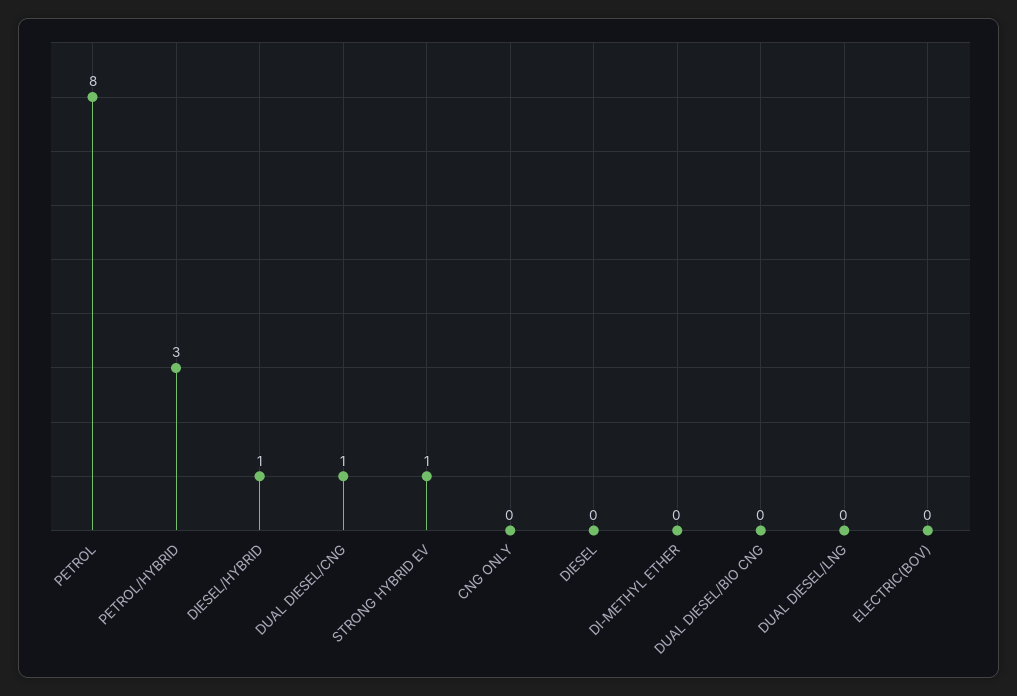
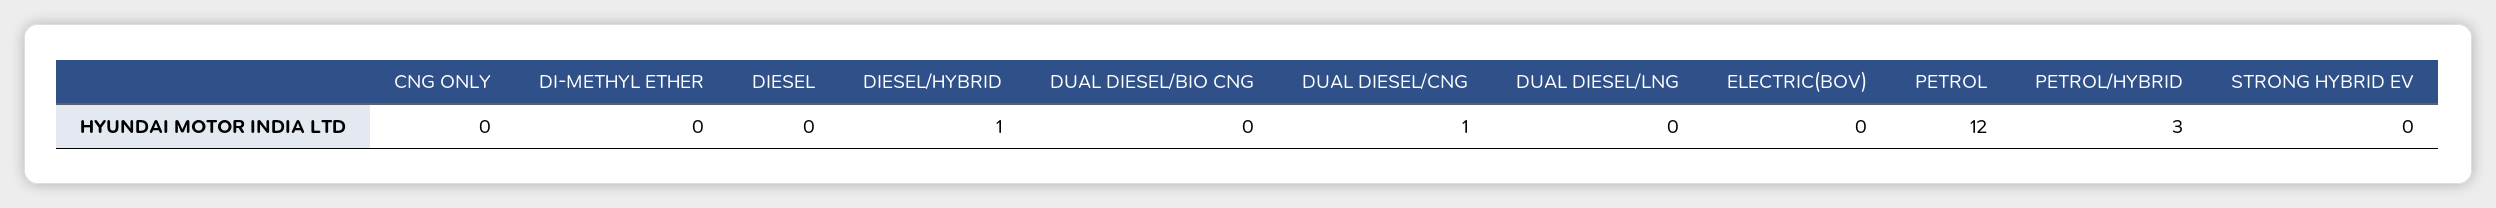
PETROL: 8 -> 12
STRONG HYBRID EV: 1 -> 0

